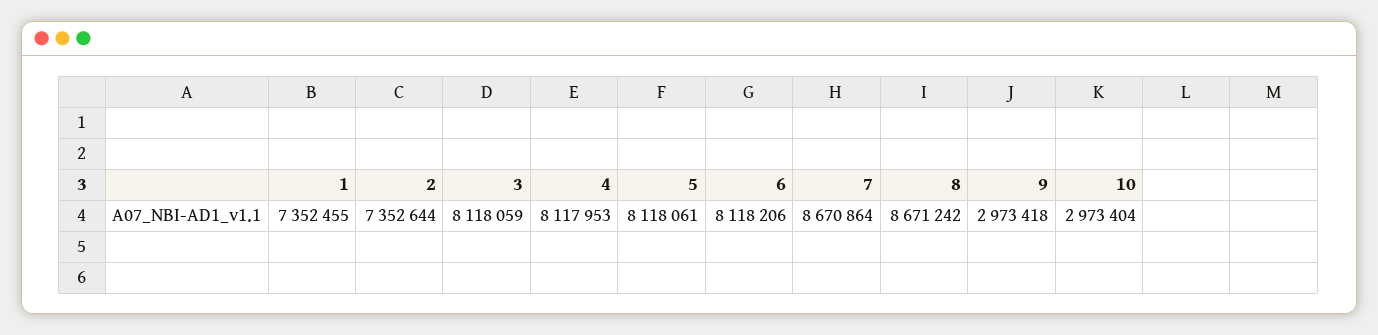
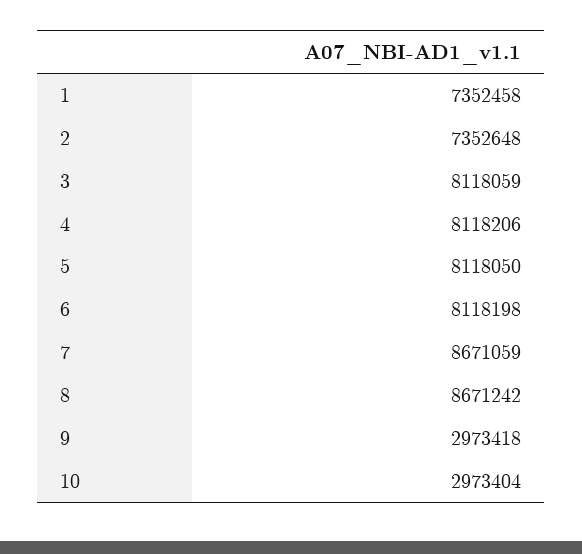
1: 7352455 -> 7352458
2: 7352644 -> 7352648
4: 8117953 -> 8118206
5: 8118061 -> 8118050
6: 8118206 -> 8118198
7: 8670864 -> 8671059

